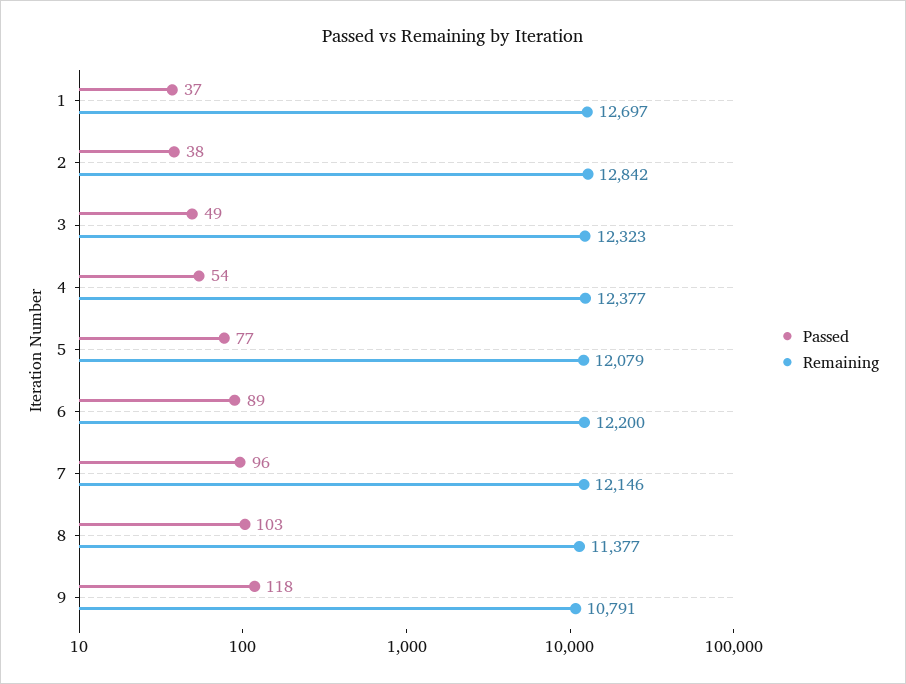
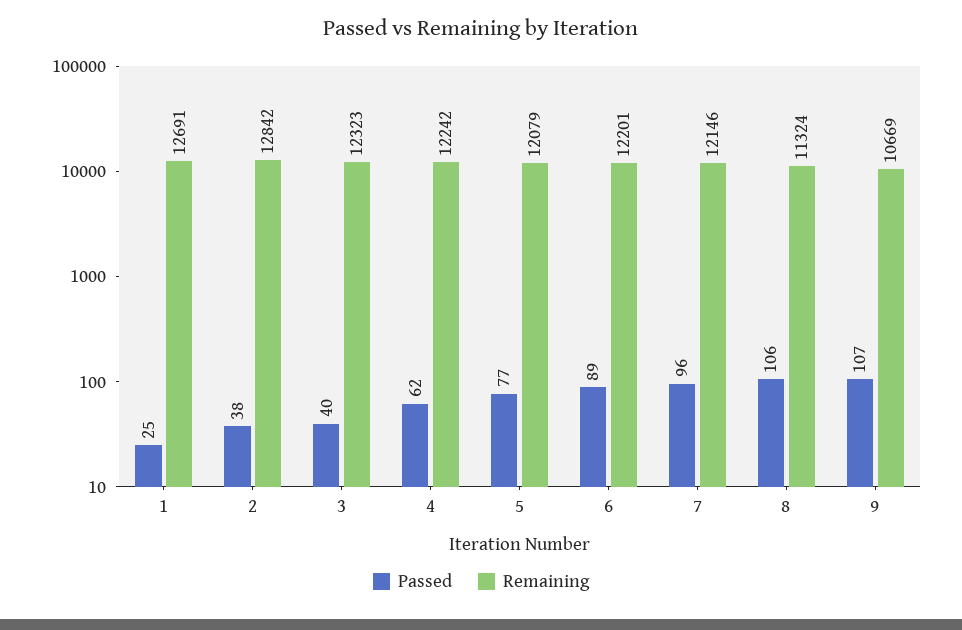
Passed, 1: 37 -> 25
Remaining, 1: 12697 -> 12691
Passed, 3: 49 -> 40
Passed, 4: 54 -> 62
Remaining, 4: 12377 -> 12242
Remaining, 6: 12200 -> 12201
Passed, 8: 103 -> 106
Remaining, 8: 11377 -> 11324
Passed, 9: 118 -> 107
Remaining, 9: 10791 -> 10669

